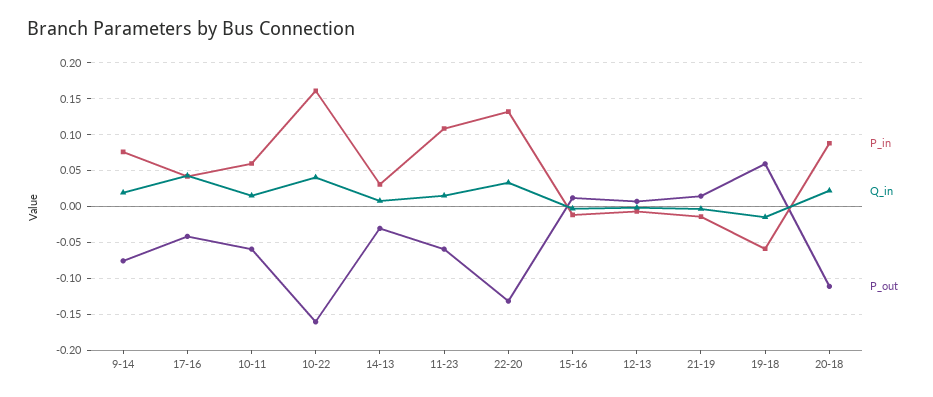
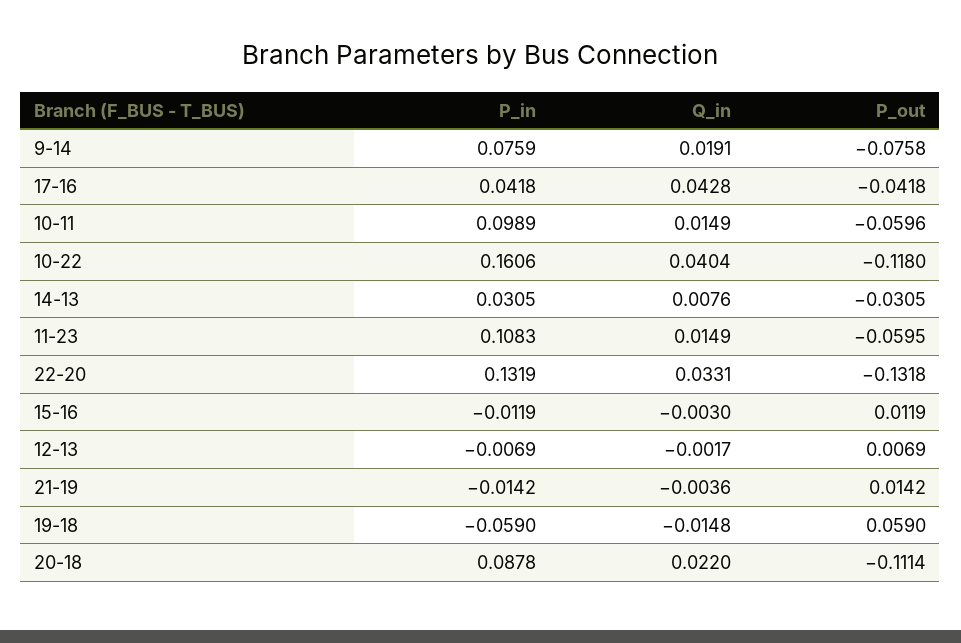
P_in, 10-11: 0.06 -> 0.0989
P_out, 10-22: -0.16 -> -0.118

